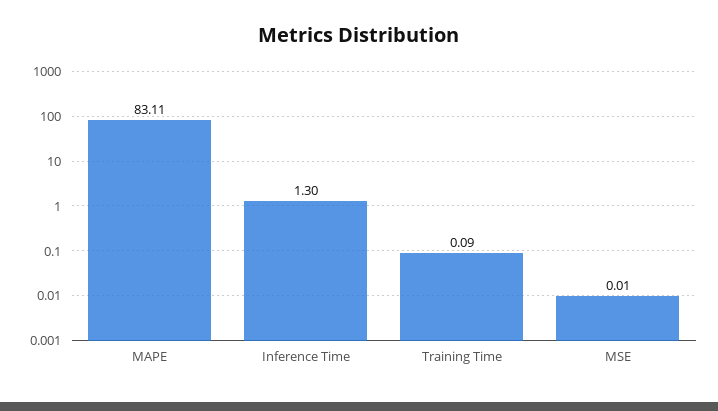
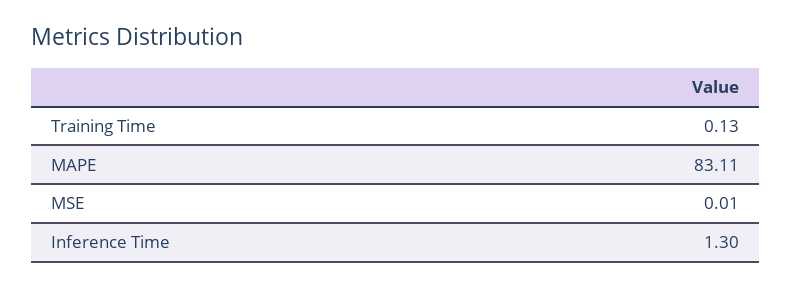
Training Time: 0.09 -> 0.13

